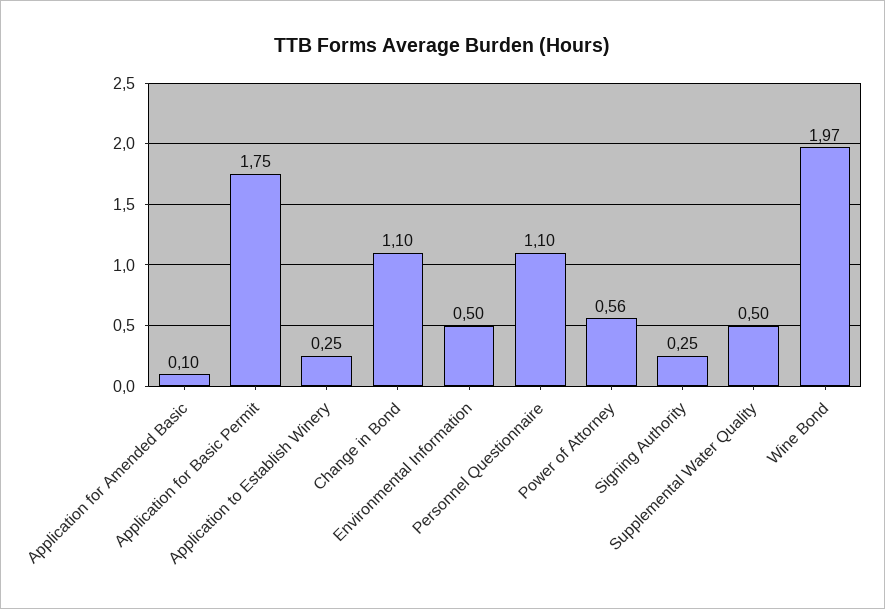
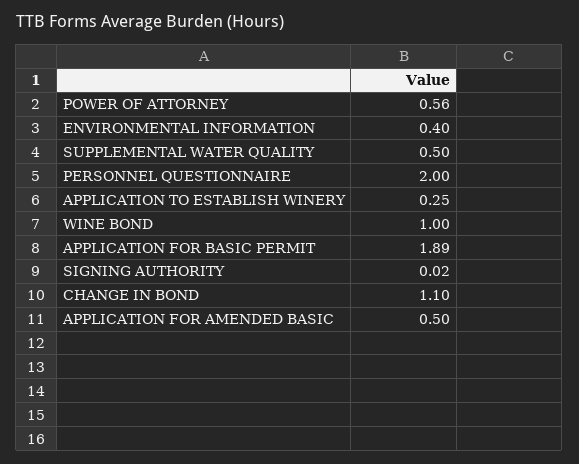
Application for Amended Basic: 0.1 -> 0.5
Application for Basic Permit: 1.75 -> 1.89
Environmental Information: 0.5 -> 0.4
Personnel Questionnaire: 1.1 -> 2
Signing Authority: 0.25 -> 0.02
Wine Bond: 1.97 -> 1

